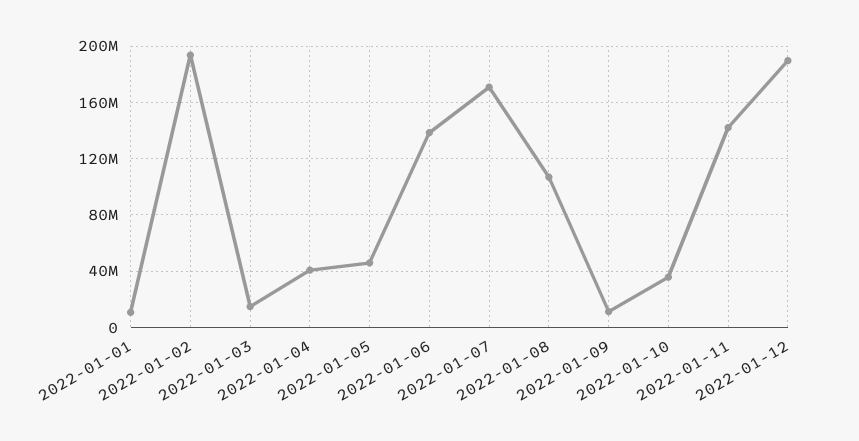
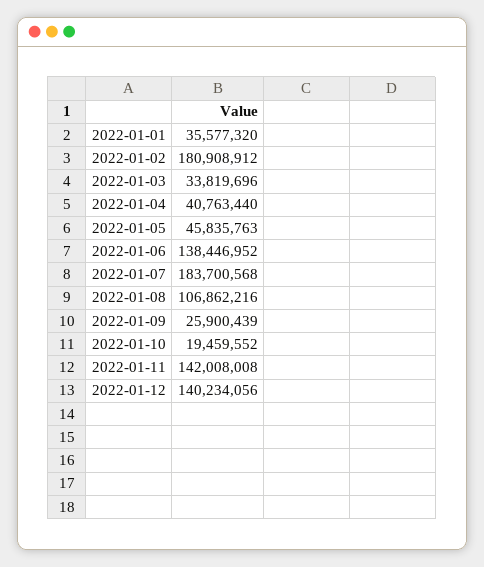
2022-01-01: 10000000 -> 35577320
2022-01-02: 195000000 -> 180908912
2022-01-03: 15000000 -> 33819696
2022-01-07: 170000000 -> 183700568
2022-01-09: 10000000 -> 25900439
2022-01-10: 35000000 -> 19459552
2022-01-12: 190000000 -> 140234056

